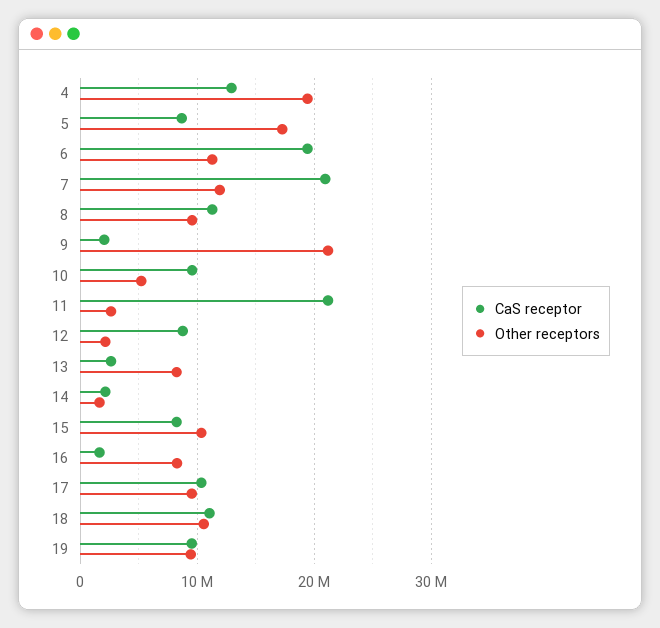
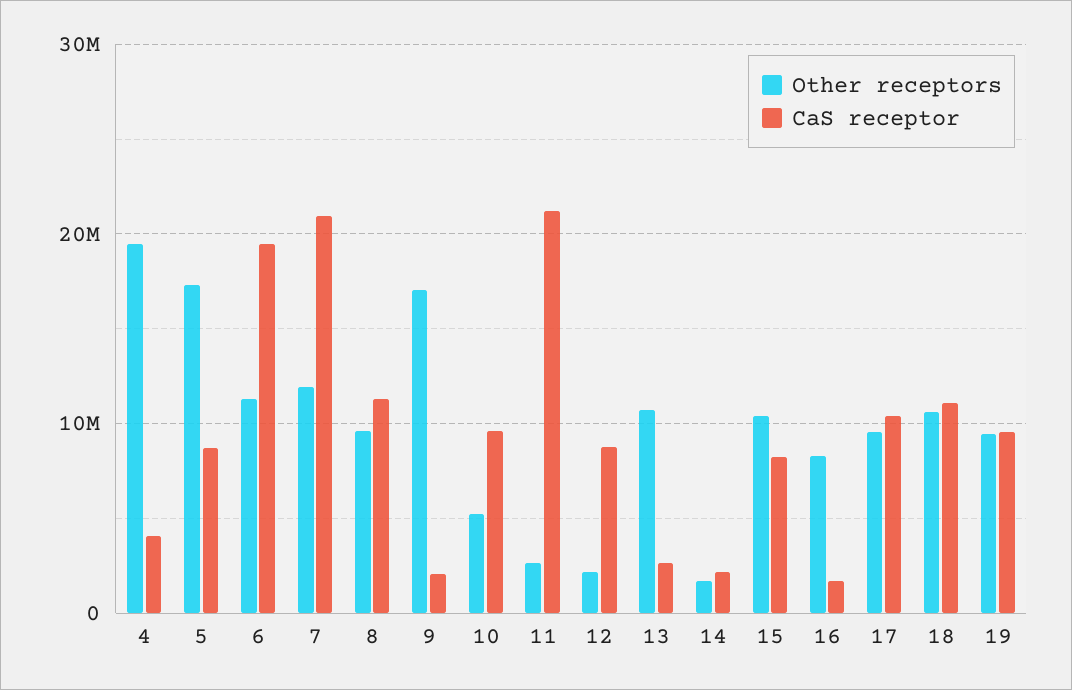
CaS receptor, 4: 13000000 -> 4000000
Other receptors, 9: 21000000 -> 17000000
Other receptors, 13: 8000000 -> 11000000

